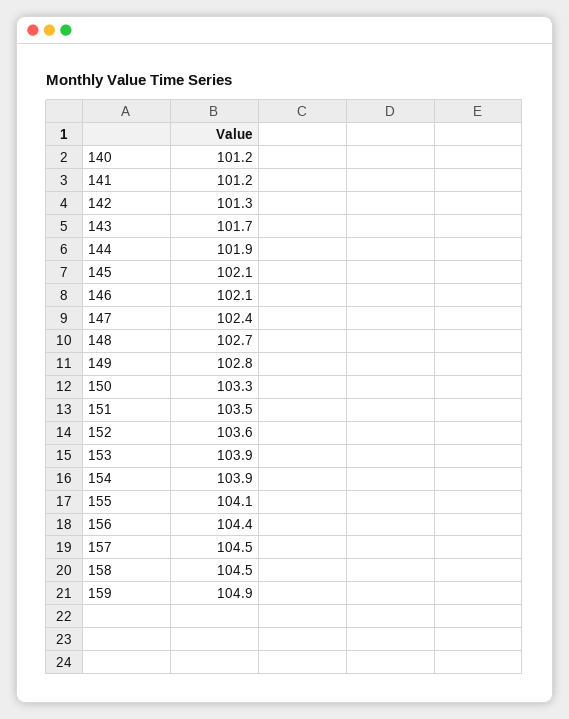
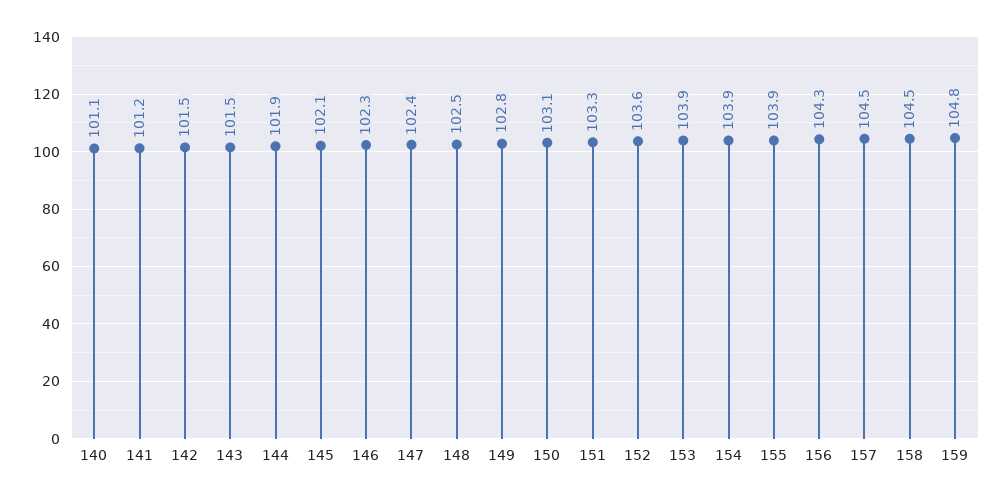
140: 101.2 -> 101.1
142: 101.3 -> 101.5
143: 101.7 -> 101.5
146: 102.1 -> 102.3
148: 102.7 -> 102.5
150: 103.3 -> 103.1
151: 103.5 -> 103.3
155: 104.1 -> 103.9
156: 104.4 -> 104.3
159: 104.9 -> 104.8

